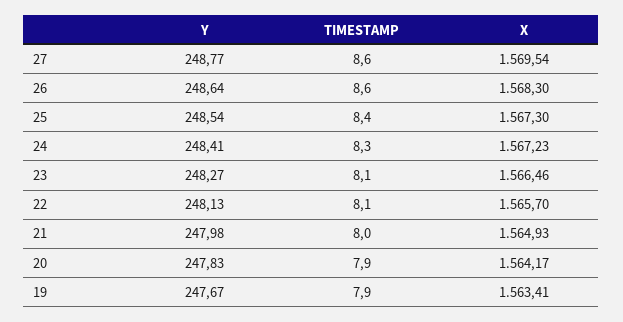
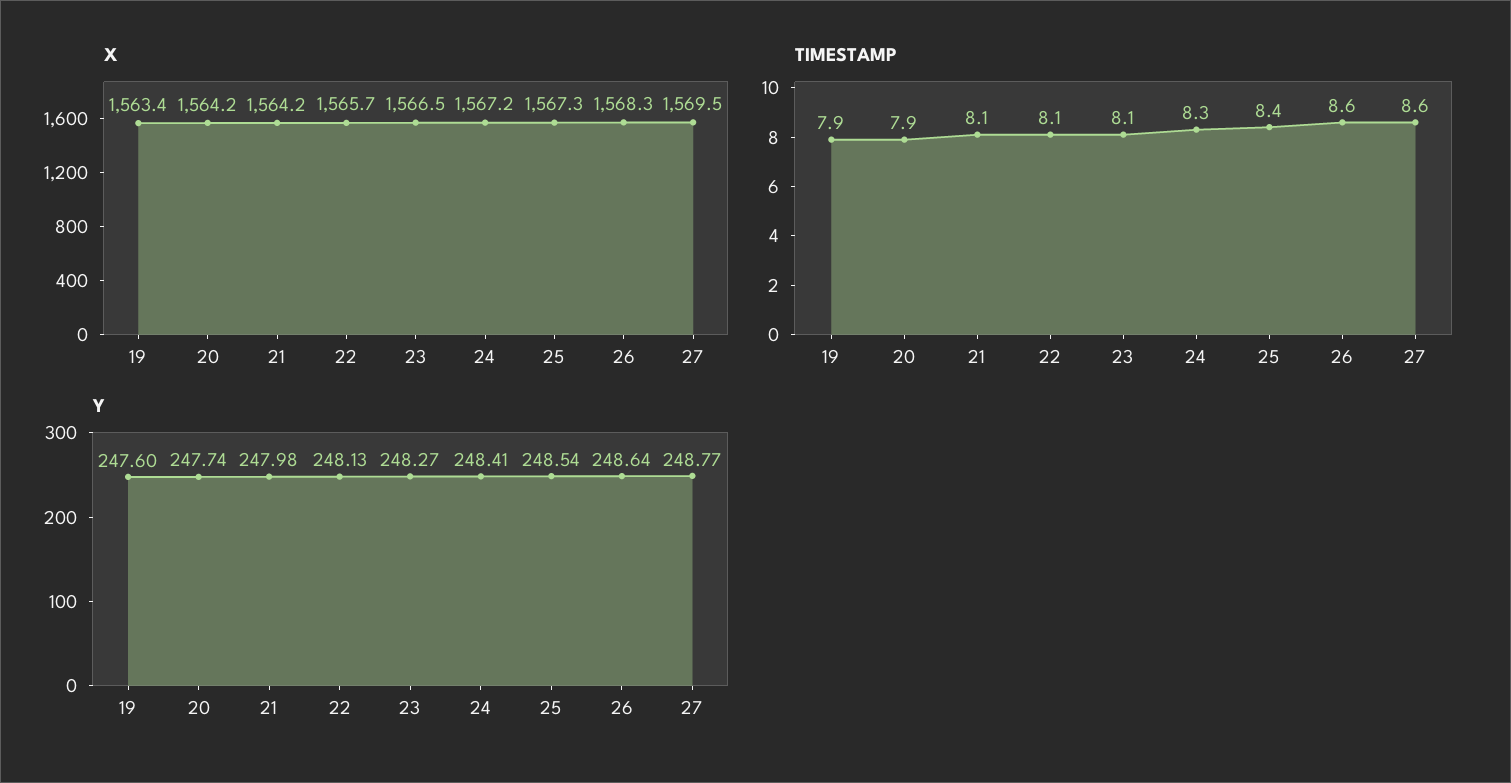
TIMESTAMP, 21: 8 -> 8.1
X, 21: 1564.93 -> 1564.2
Y, 20: 247.83 -> 247.74
Y, 19: 247.67 -> 247.6

